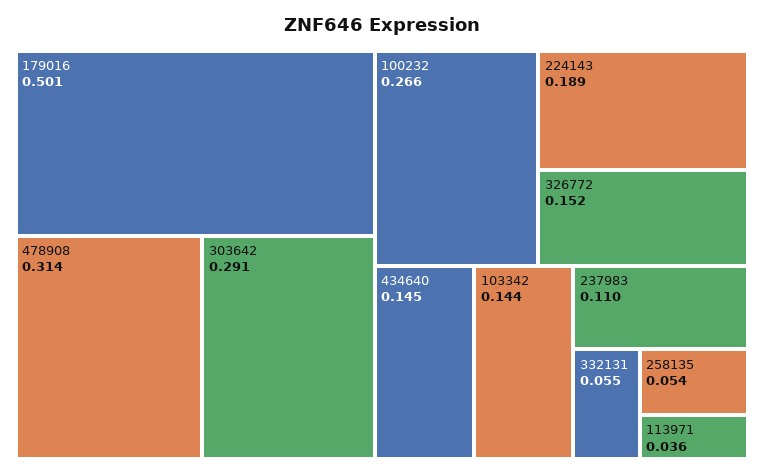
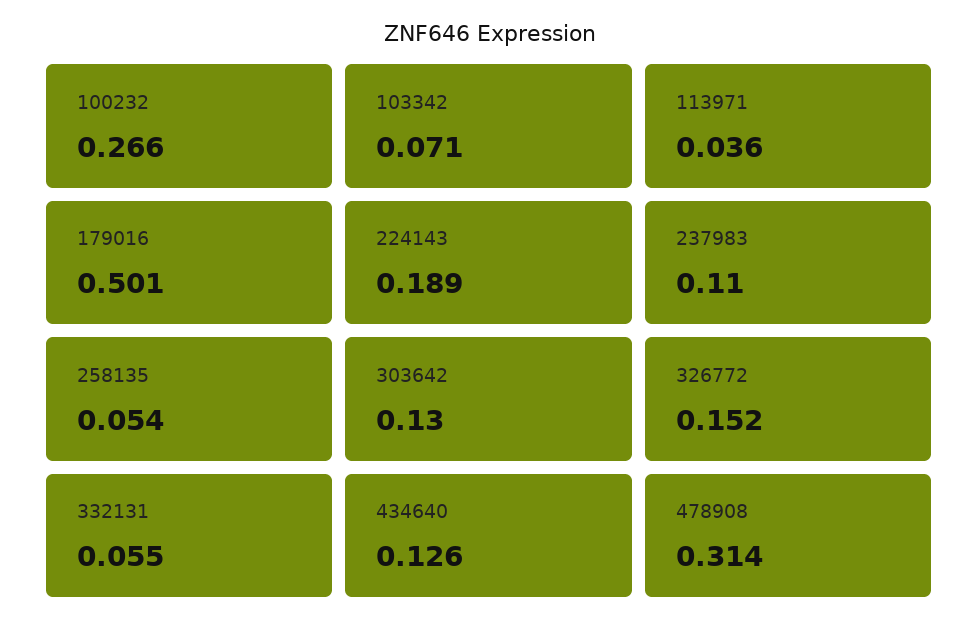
303642: 0.291 -> 0.13
434640: 0.145 -> 0.126
103342: 0.144 -> 0.071

